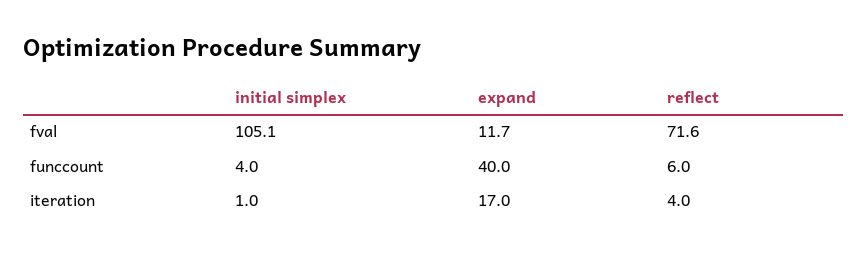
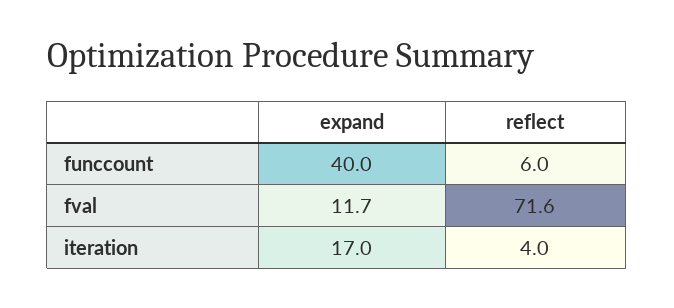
initial simplex, fval: 105.1 -> none
initial simplex, funccount: 4 -> none
initial simplex, iteration: 1 -> none

